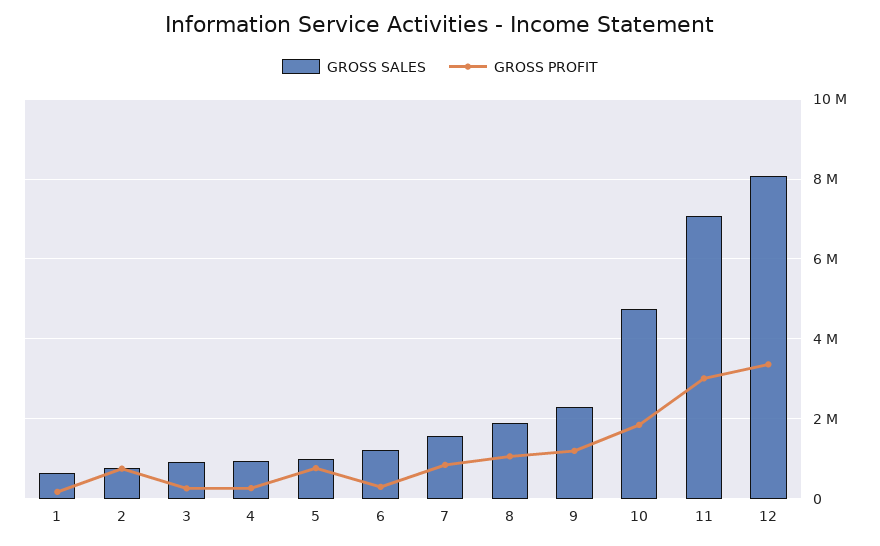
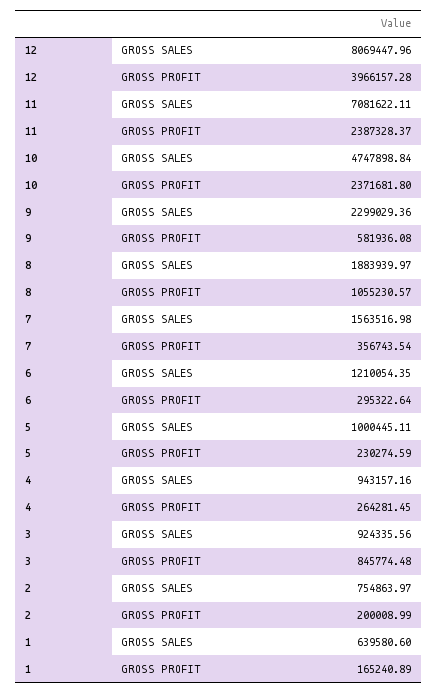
GROSS PROFIT, 2: 800000 -> 200008.99
GROSS PROFIT, 3: 200000 -> 845774.48
GROSS PROFIT, 5: 800000 -> 230274.59
GROSS PROFIT, 7: 800000 -> 356743.54
GROSS PROFIT, 9: 1200000 -> 581936.08
GROSS PROFIT, 10: 1800000 -> 2371681.8
GROSS PROFIT, 11: 3000000 -> 2387328.37
GROSS PROFIT, 12: 3400000 -> 3966157.28

